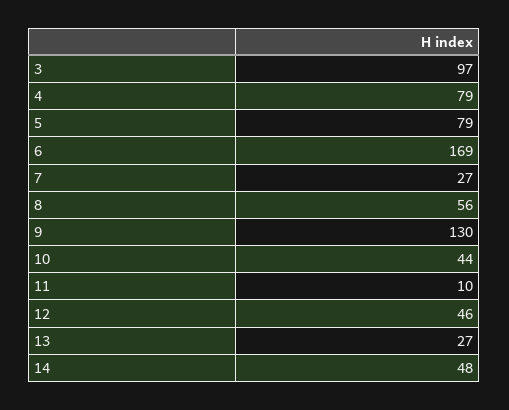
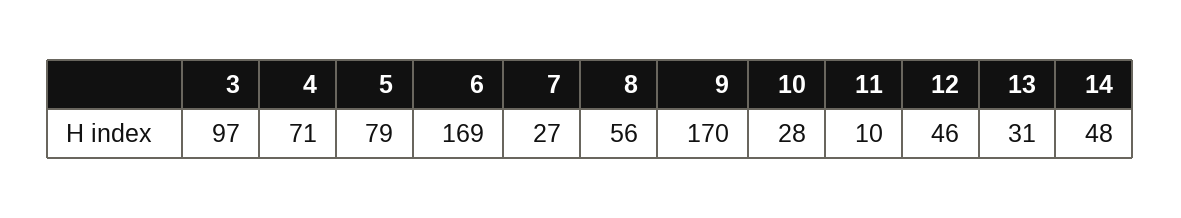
4: 79 -> 71
9: 130 -> 170
10: 44 -> 28
13: 27 -> 31

